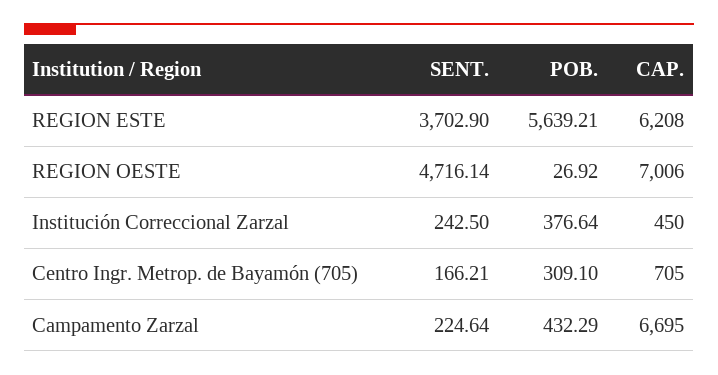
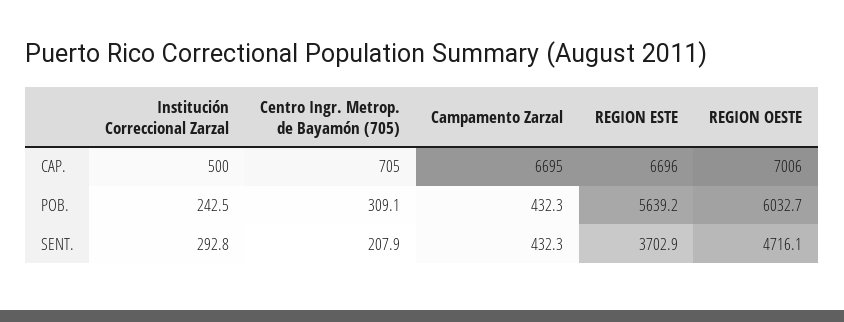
CAP., REGION ESTE: 6208 -> 6696
POB., REGION OESTE: 26.92 -> 6032.7
SENT., Institución Correccional Zarzal: 242.5 -> 292.8
POB., Institución Correccional Zarzal: 376.64 -> 242.5
CAP., Institución Correccional Zarzal: 450 -> 500
SENT., Centro Ingr. Metrop. de Bayamón (705): 166.21 -> 207.9
SENT., Campamento Zarzal: 224.64 -> 432.3

